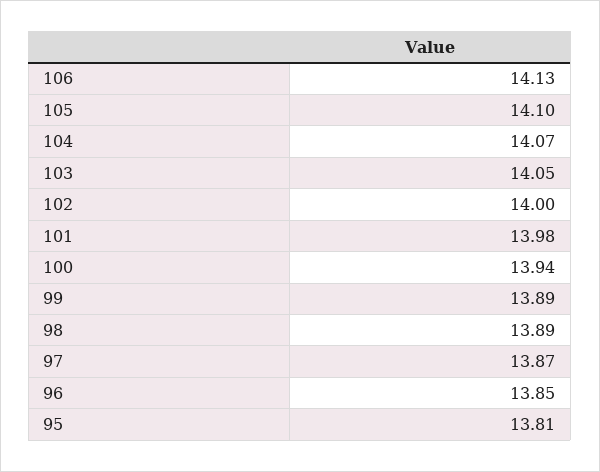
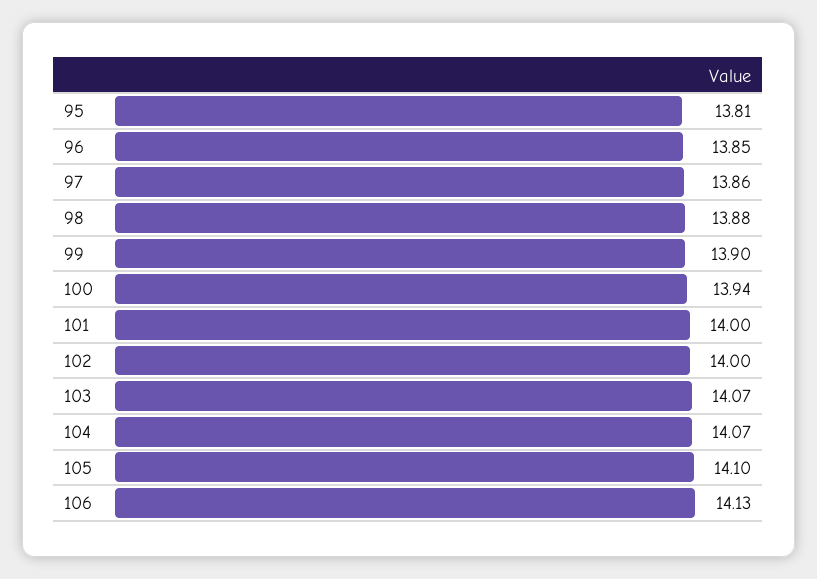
103: 14.05 -> 14.07
101: 13.98 -> 14
99: 13.89 -> 13.9
98: 13.89 -> 13.88
97: 13.87 -> 13.86

